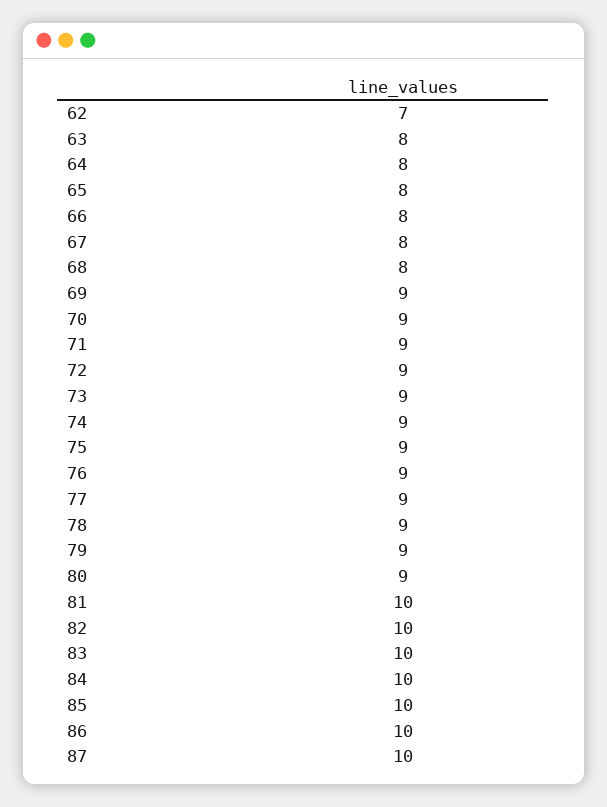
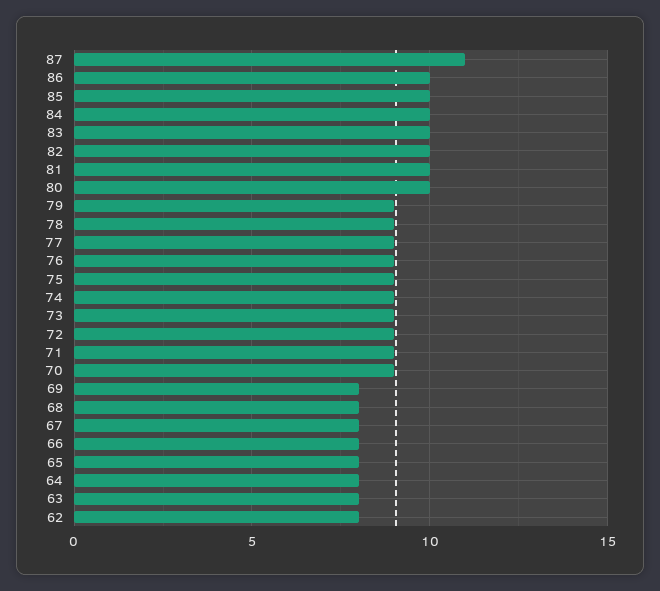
62: 7 -> 8
69: 9 -> 8
80: 9 -> 10
87: 10 -> 11

